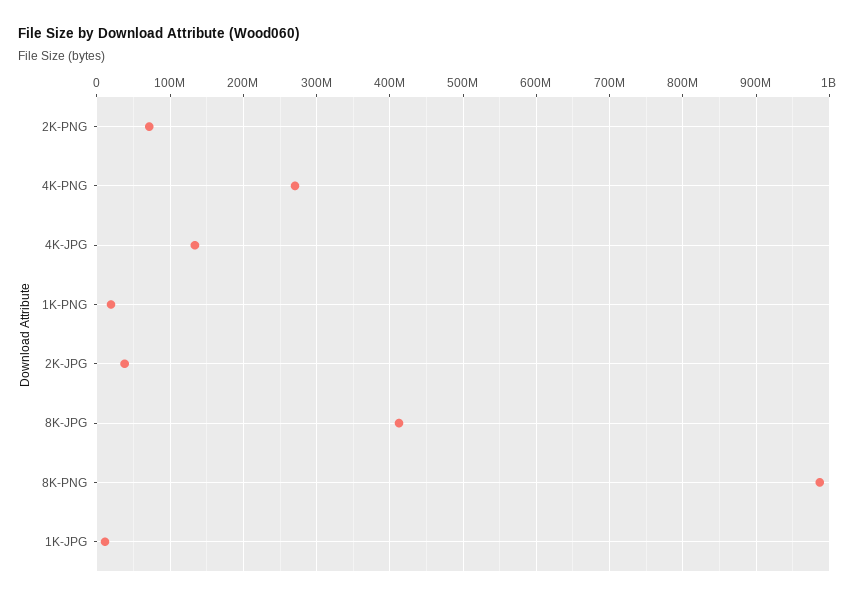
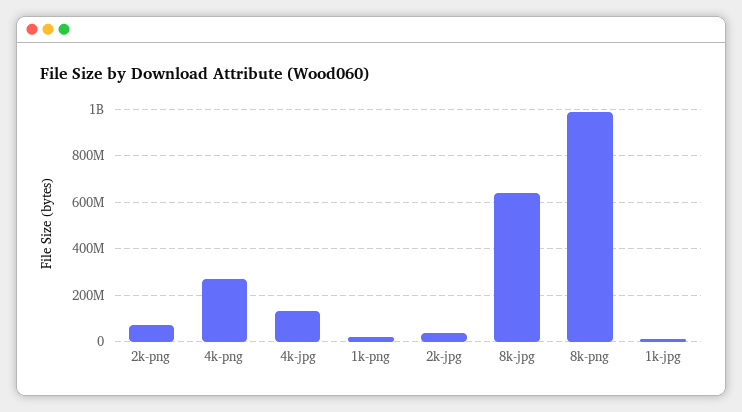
8K-JPG: 410000000 -> 650000000

